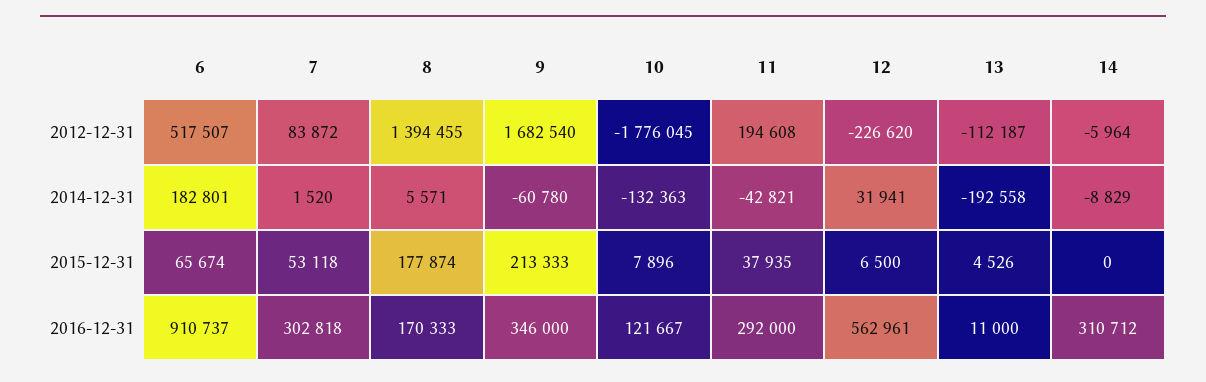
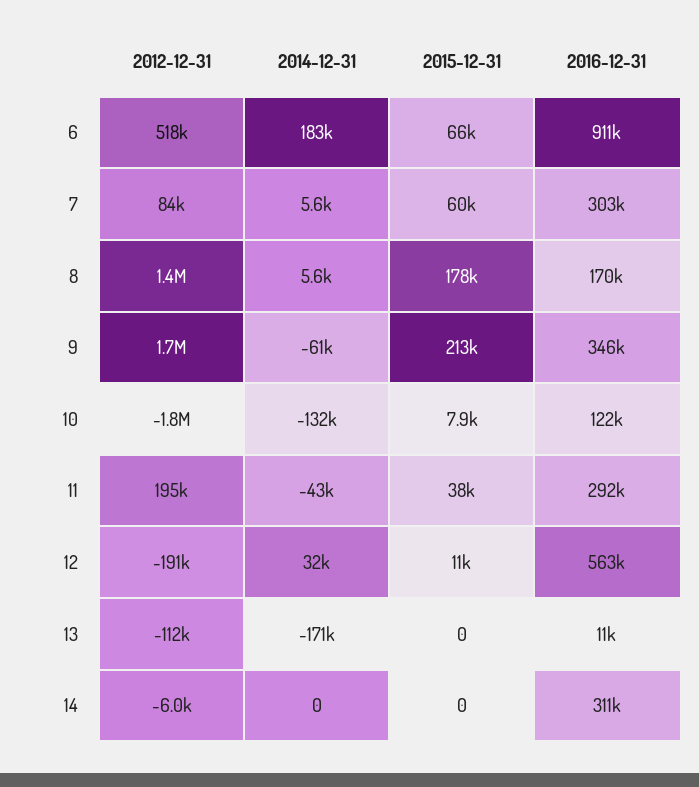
12, 2012-12-31: -226620 -> -191000
7, 2014-12-31: 1520 -> 5600
13, 2014-12-31: -192558 -> -171000
14, 2014-12-31: -8829 -> 0
7, 2015-12-31: 53118 -> 60000
12, 2015-12-31: 6500 -> 11000
13, 2015-12-31: 4526 -> 0

